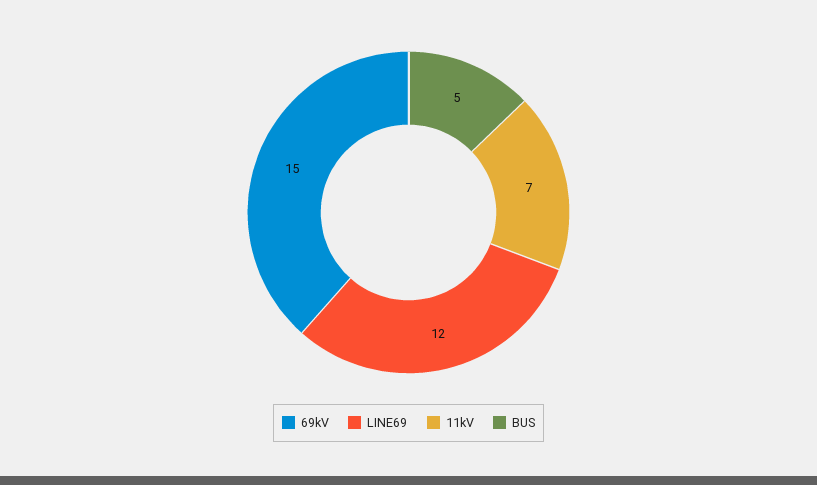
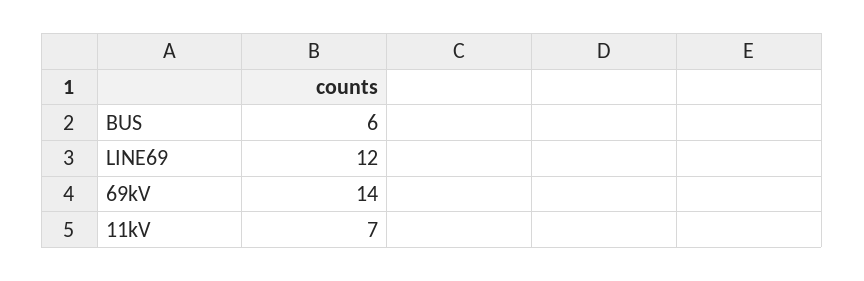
69kV: 15 -> 14
BUS: 5 -> 6

